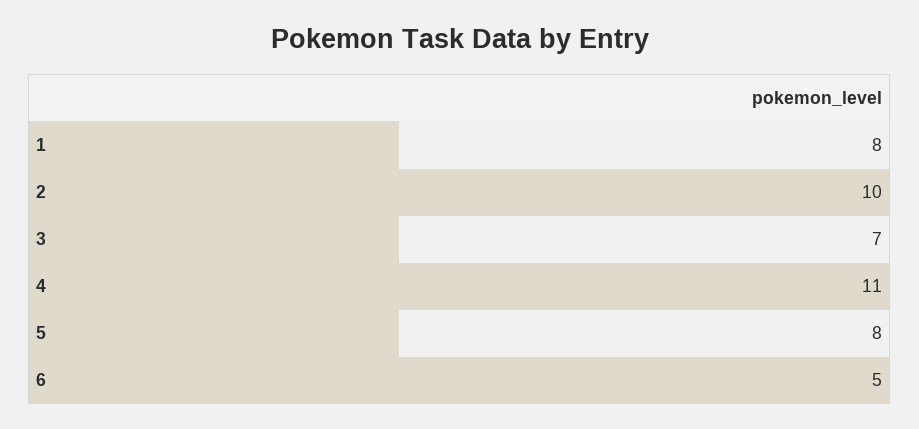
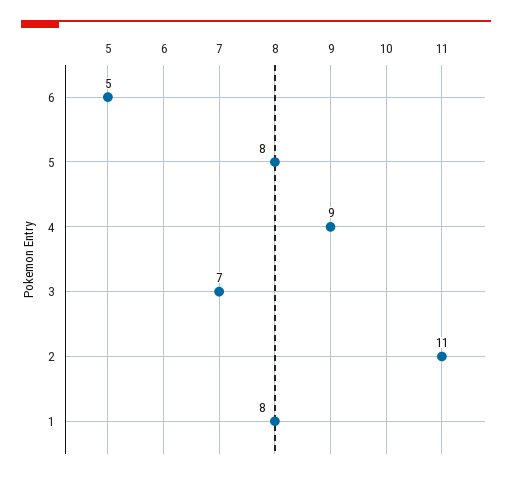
2: 10 -> 11
4: 11 -> 9

